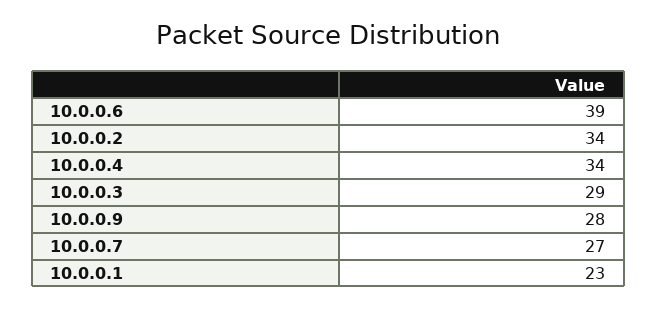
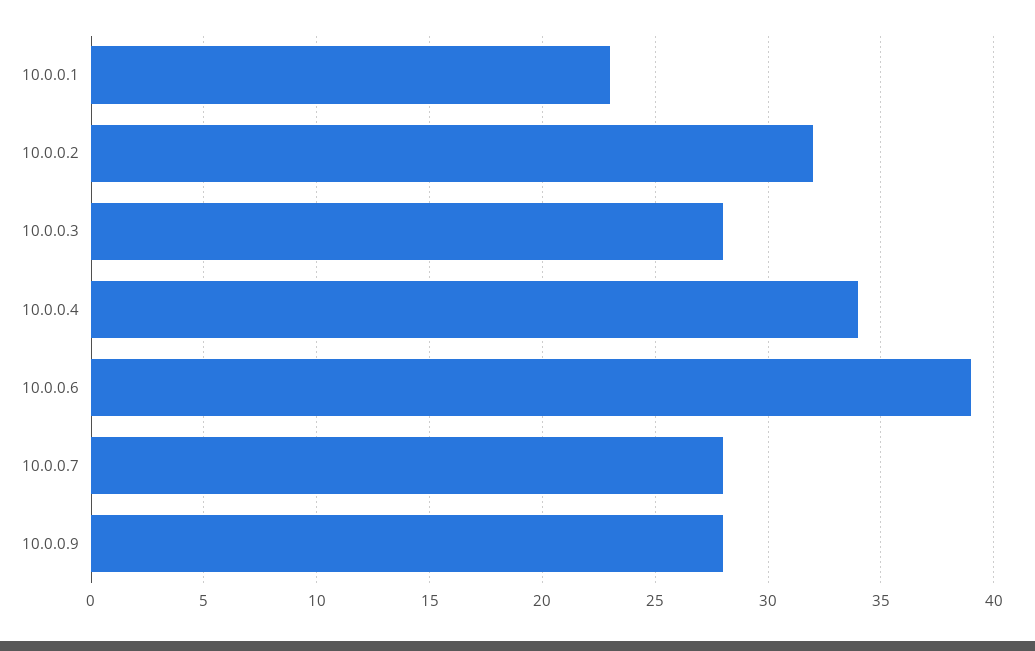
10.0.0.2: 34 -> 32
10.0.0.3: 29 -> 28
10.0.0.7: 27 -> 28

